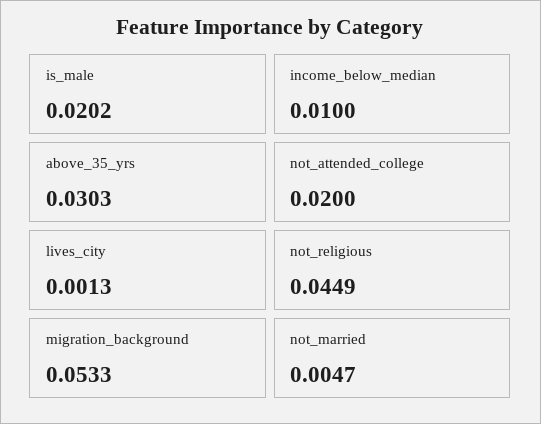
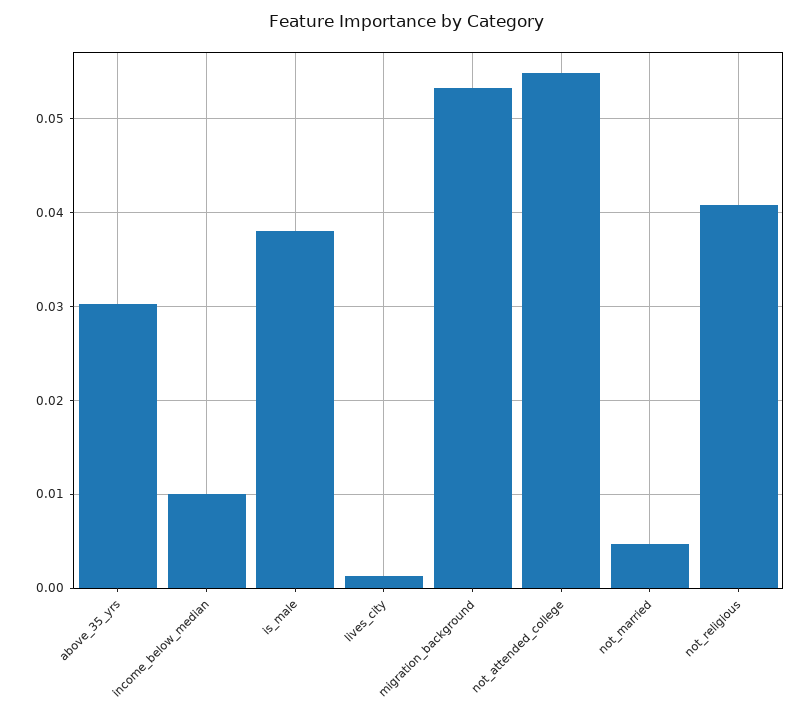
is_male: 0.0202 -> 0.038
not_attended_college: 0.02 -> 0.055
not_religious: 0.0449 -> 0.041

